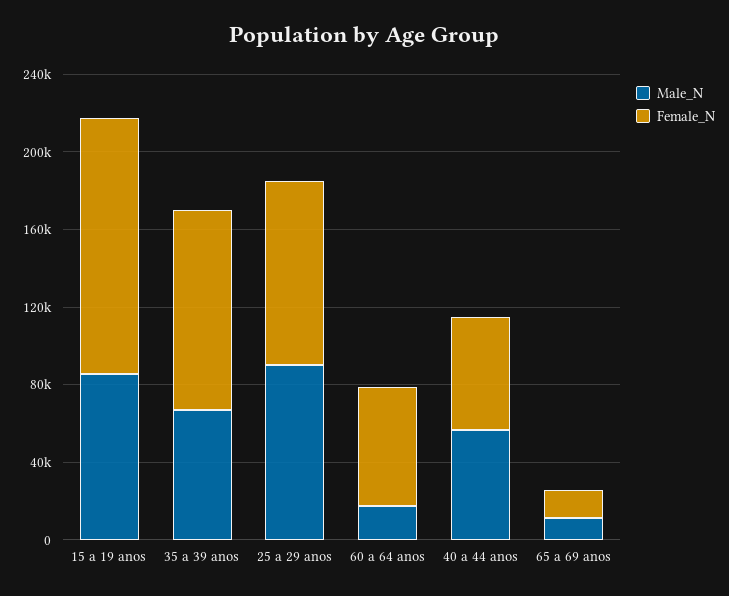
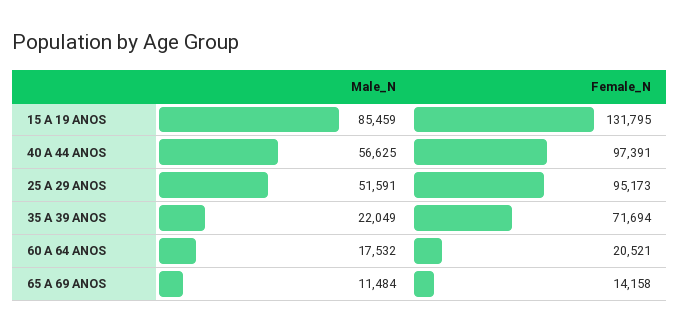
Male_N, 35 a 39 anos: 70000 -> 22049
Female_N, 35 a 39 anos: 100000 -> 71694
Male_N, 25 a 29 anos: 90000 -> 51591
Female_N, 60 a 64 anos: 60000 -> 20521
Female_N, 40 a 44 anos: 60000 -> 97391

